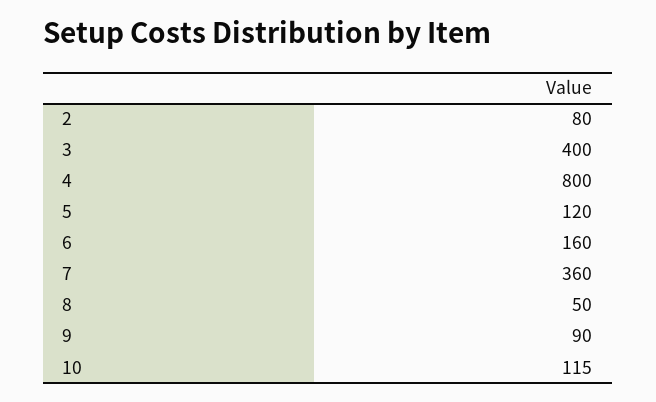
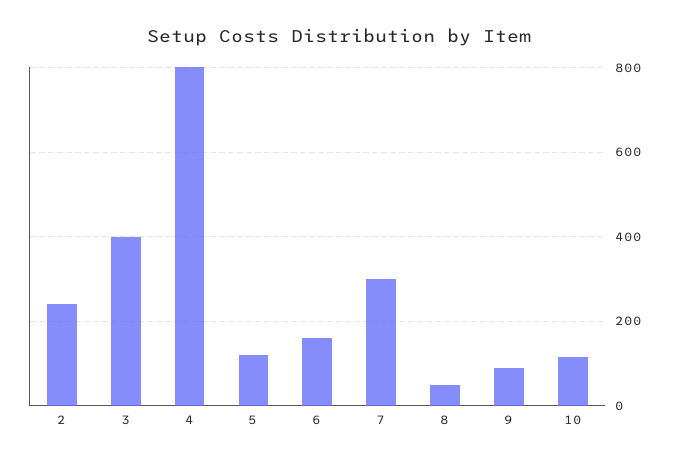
2: 80 -> 240
7: 360 -> 300

